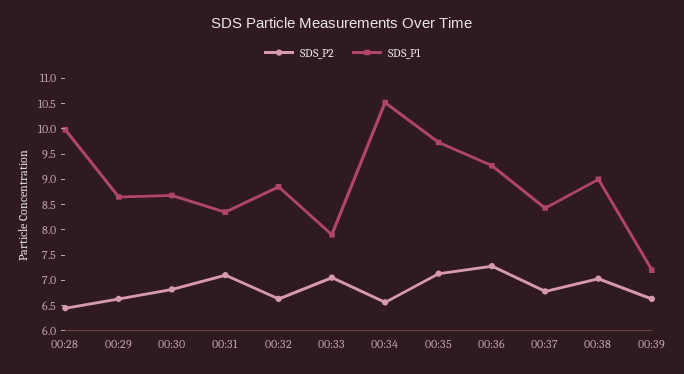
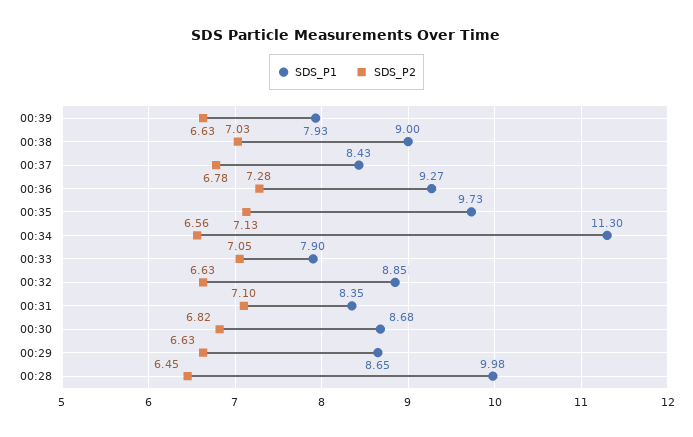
SDS_P1, 00:34: 10.5 -> 11.3
SDS_P1, 00:39: 7.25 -> 7.93

